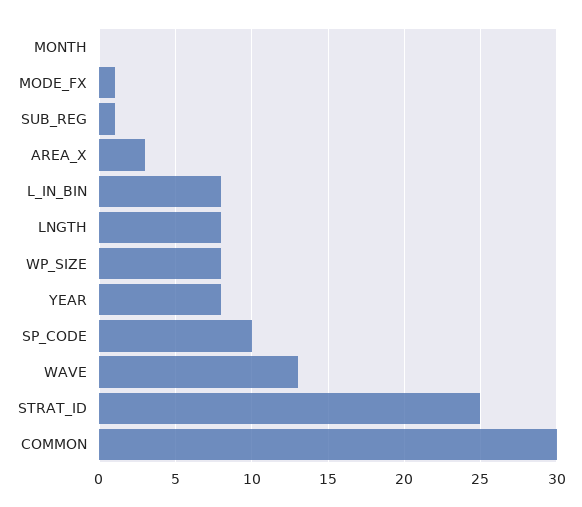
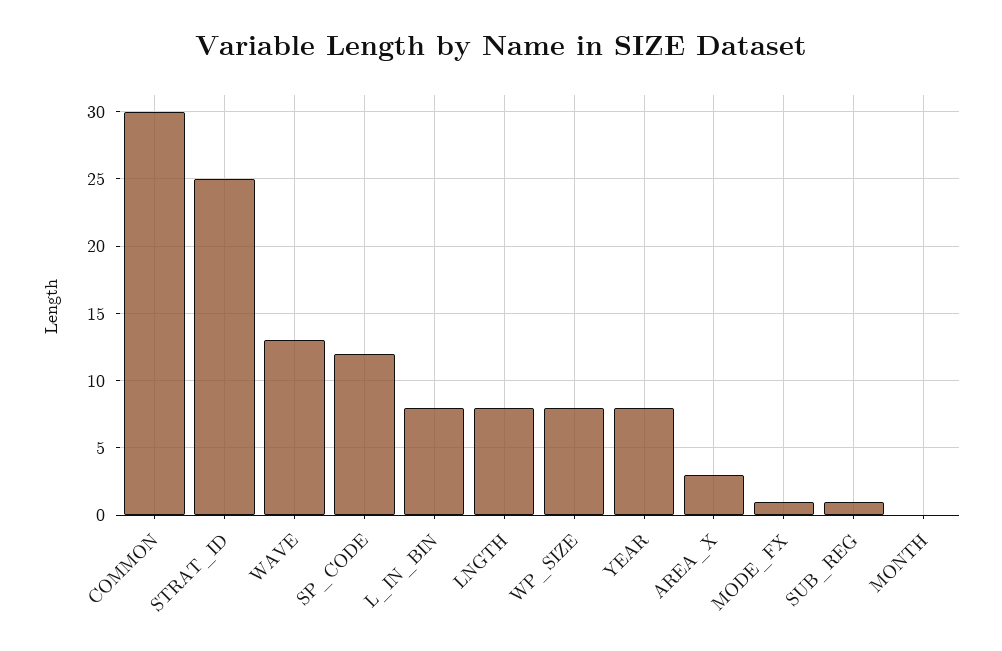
SP_CODE: 10 -> 12

